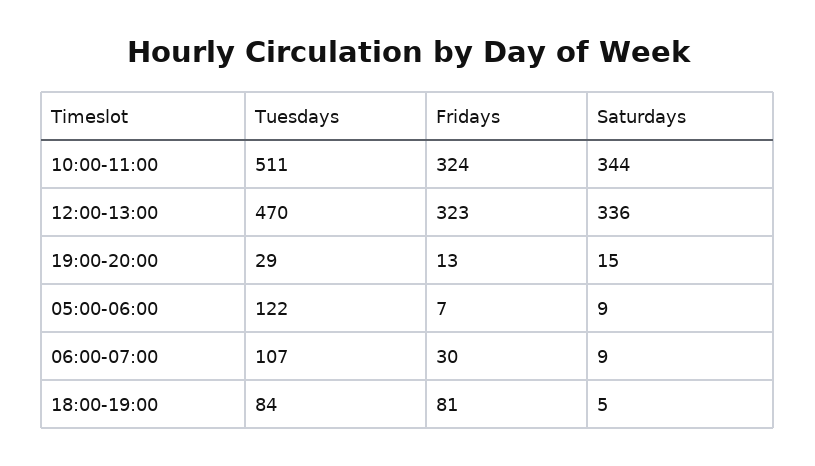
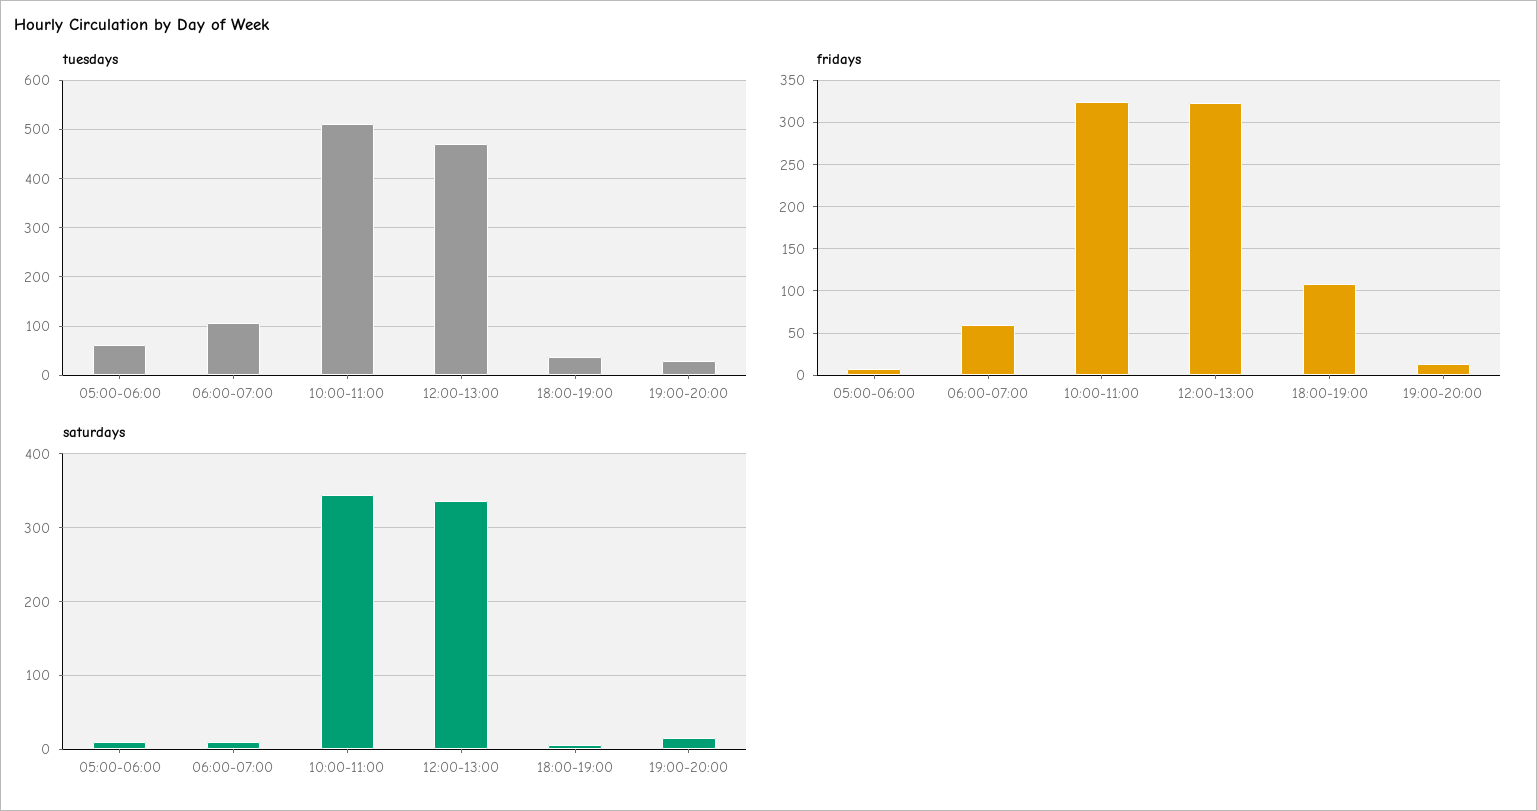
Tuesdays, 05:00-06:00: 122 -> 60
Fridays, 06:00-07:00: 30 -> 60
Tuesdays, 18:00-19:00: 84 -> 40
Fridays, 18:00-19:00: 81 -> 110

